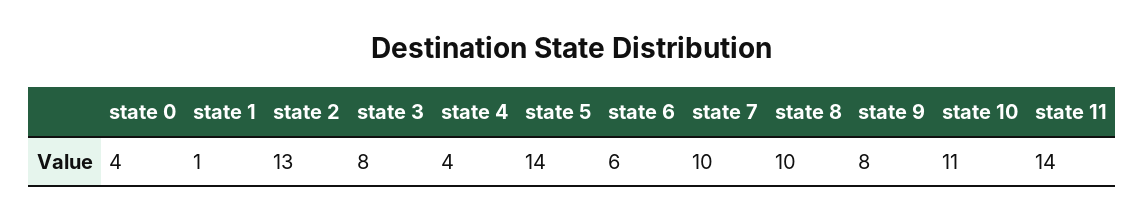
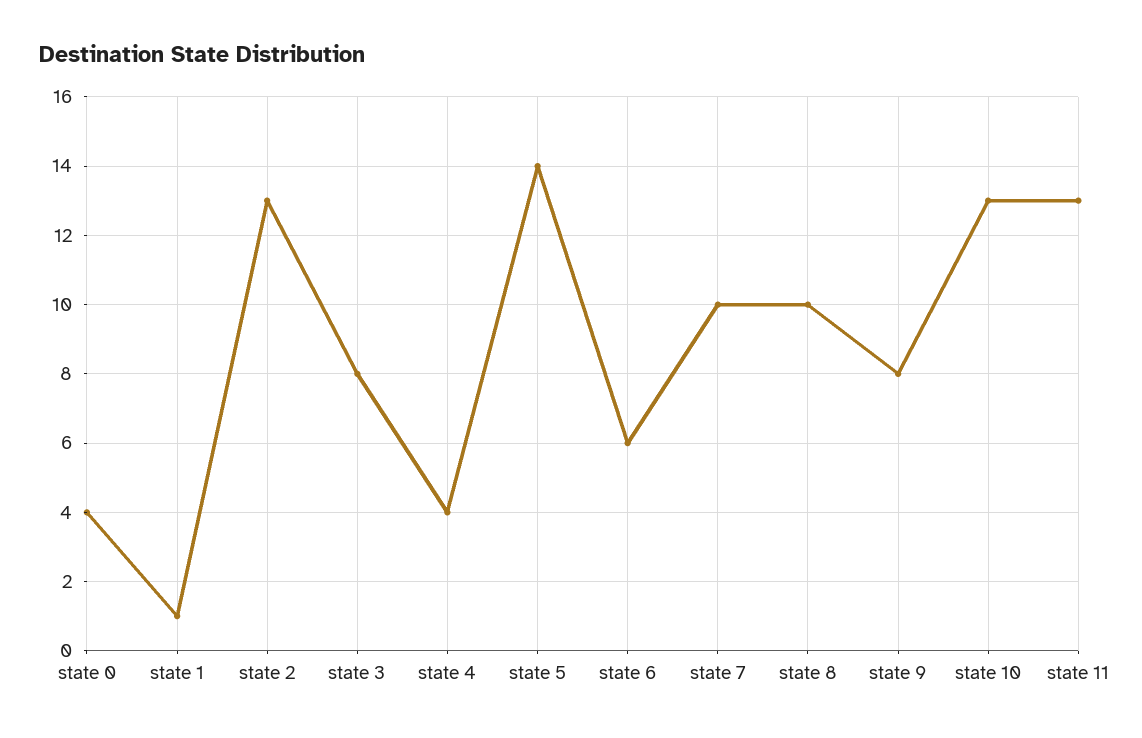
state 10: 11 -> 13
state 11: 14 -> 13

